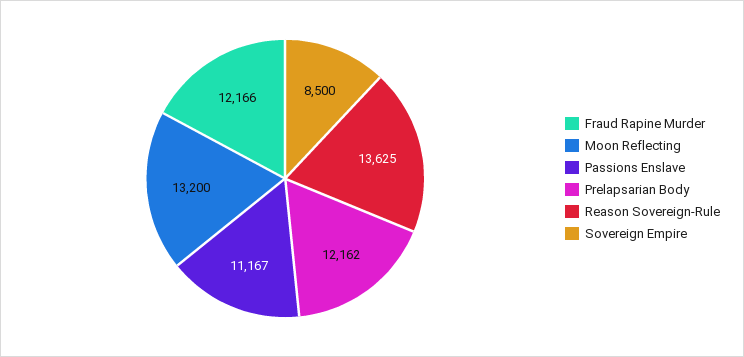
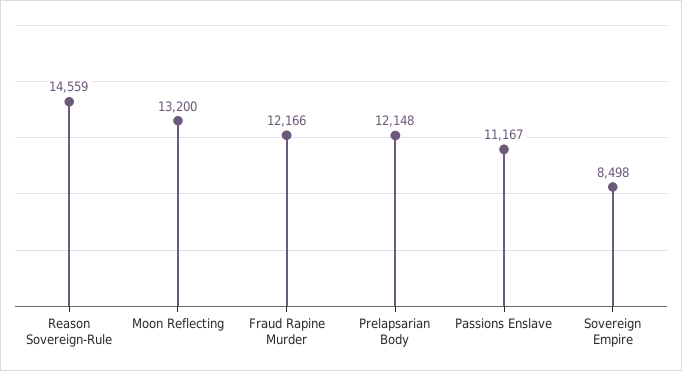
Prelapsarian Body: 12162 -> 12148
Reason Sovereign-Rule: 13625 -> 14559
Sovereign Empire: 8500 -> 8498

